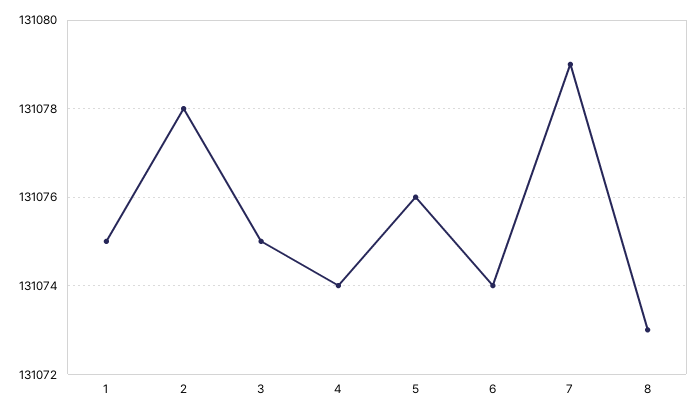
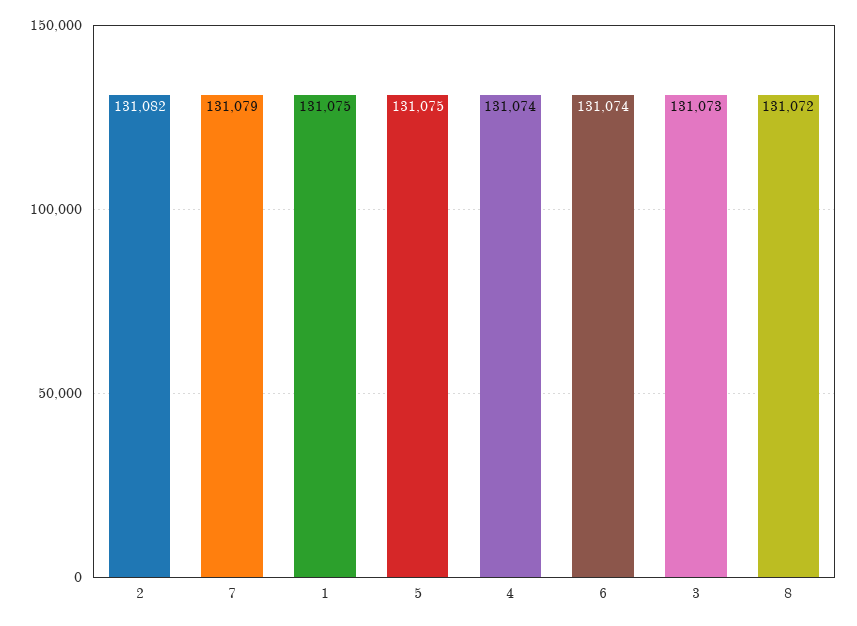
2: 131078 -> 131082
3: 131075 -> 131073
5: 131076 -> 131075
8: 131073 -> 131072

